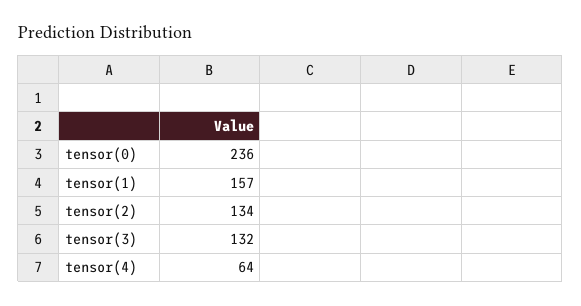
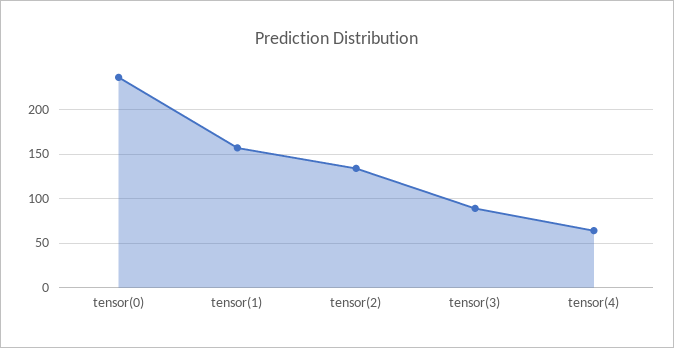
tensor(3): 132 -> 90

